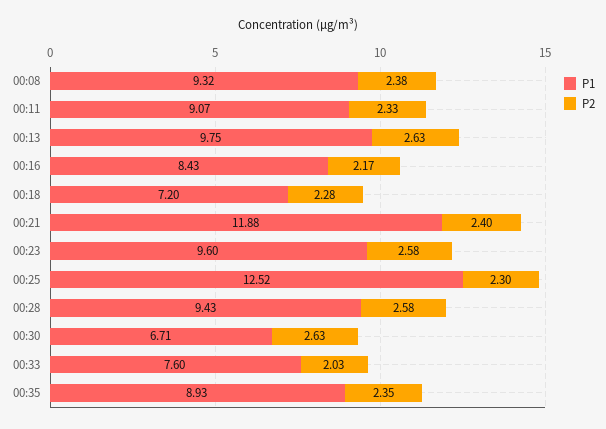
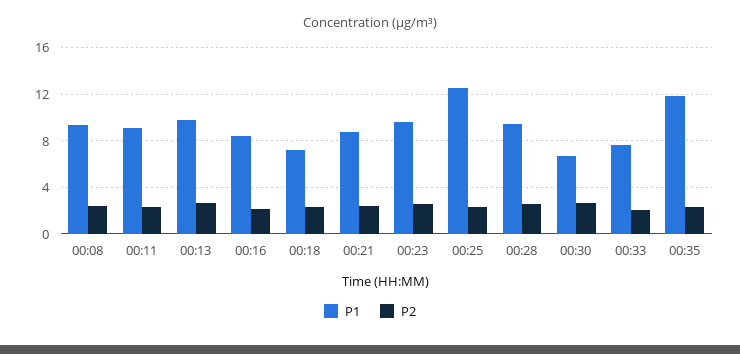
P1, 00:21: 11.88 -> 9
P1, 00:35: 8.93 -> 12

